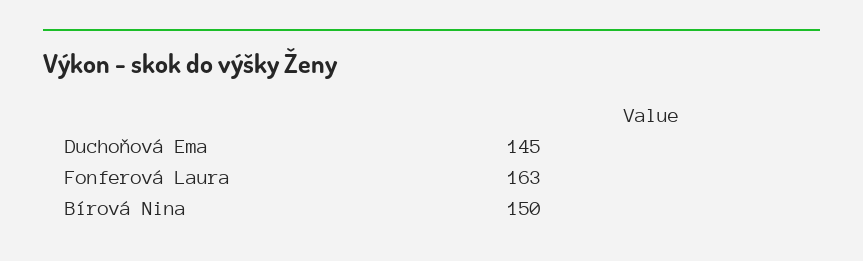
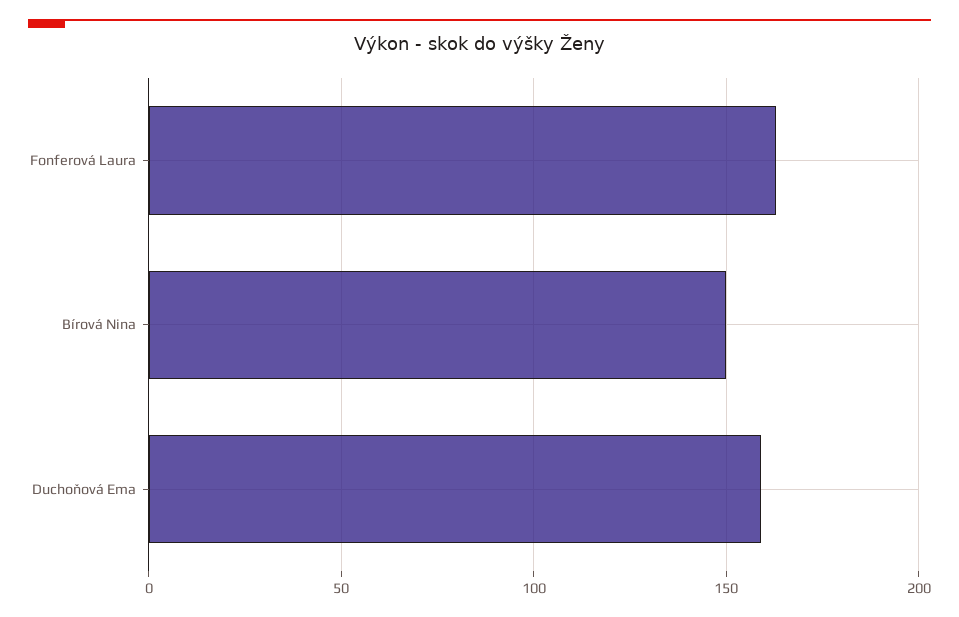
Duchoňová Ema: 145 -> 160

